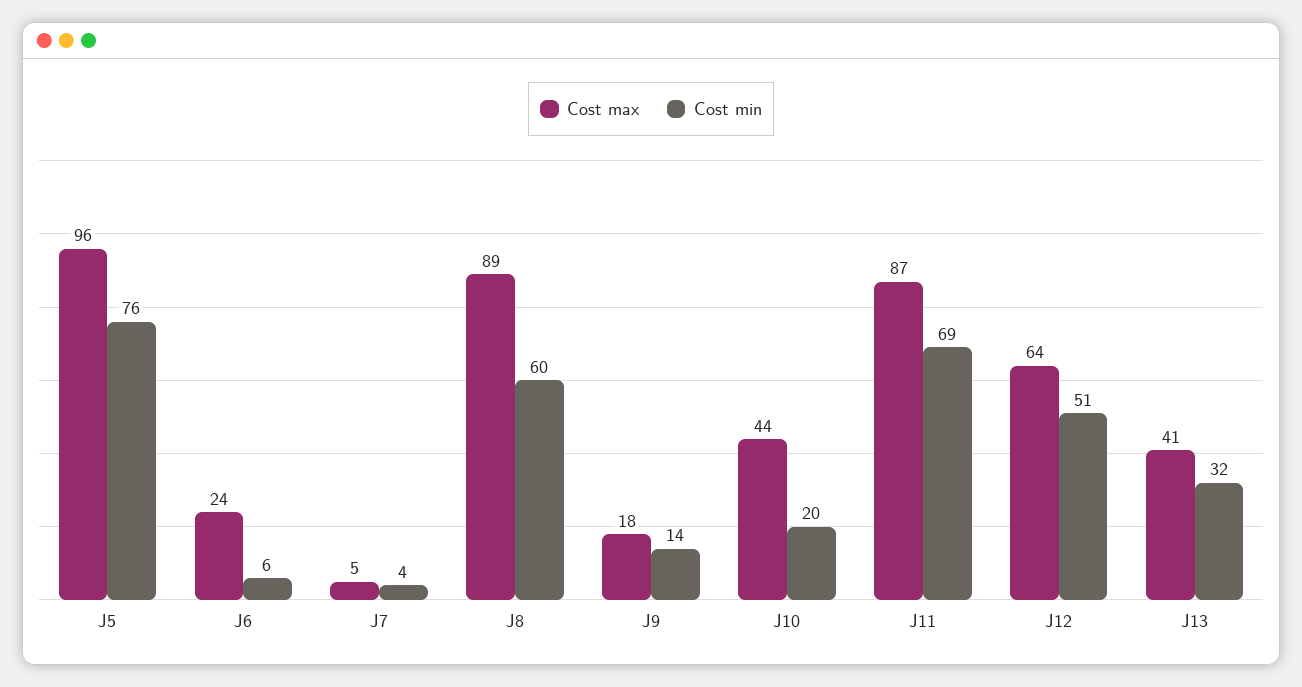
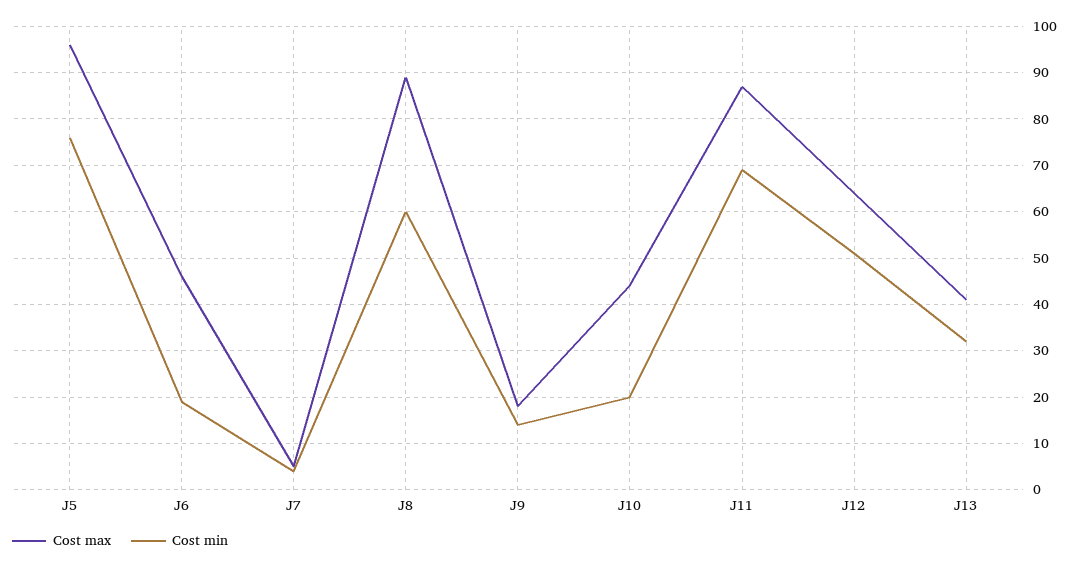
Cost max, J6: 24 -> 45
Cost min, J6: 6 -> 20

